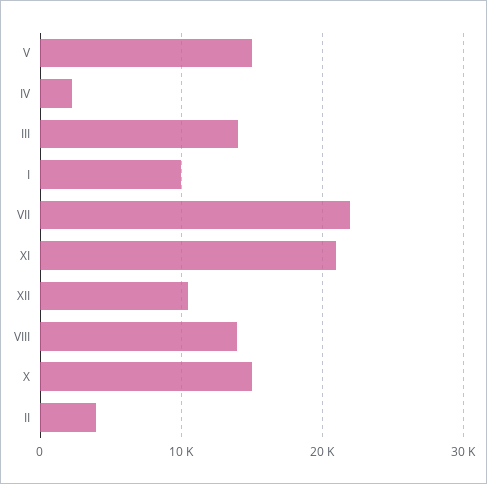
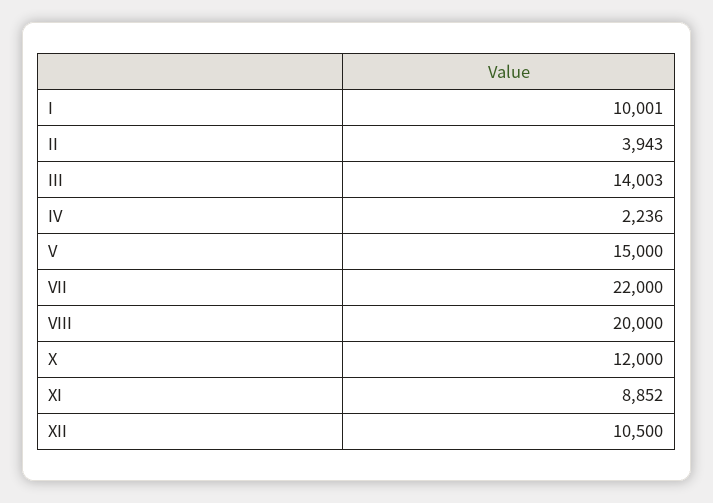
XI: 21000 -> 8852
VIII: 14000 -> 20000
X: 15000 -> 12000

